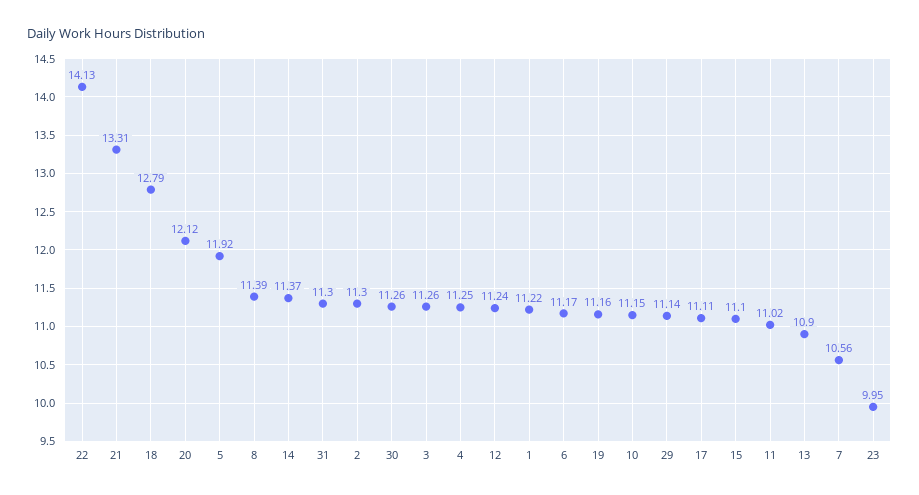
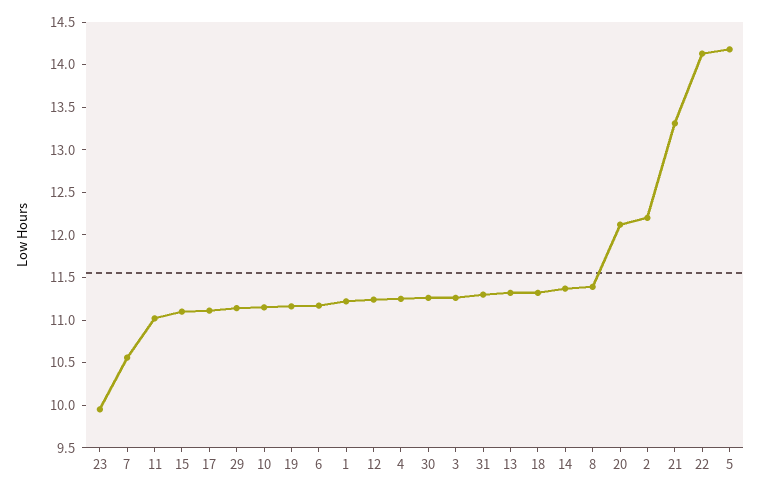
18: 12.79 -> 11.3
5: 11.92 -> 14.2
2: 11.3 -> 12.2
13: 10.9 -> 11.3

